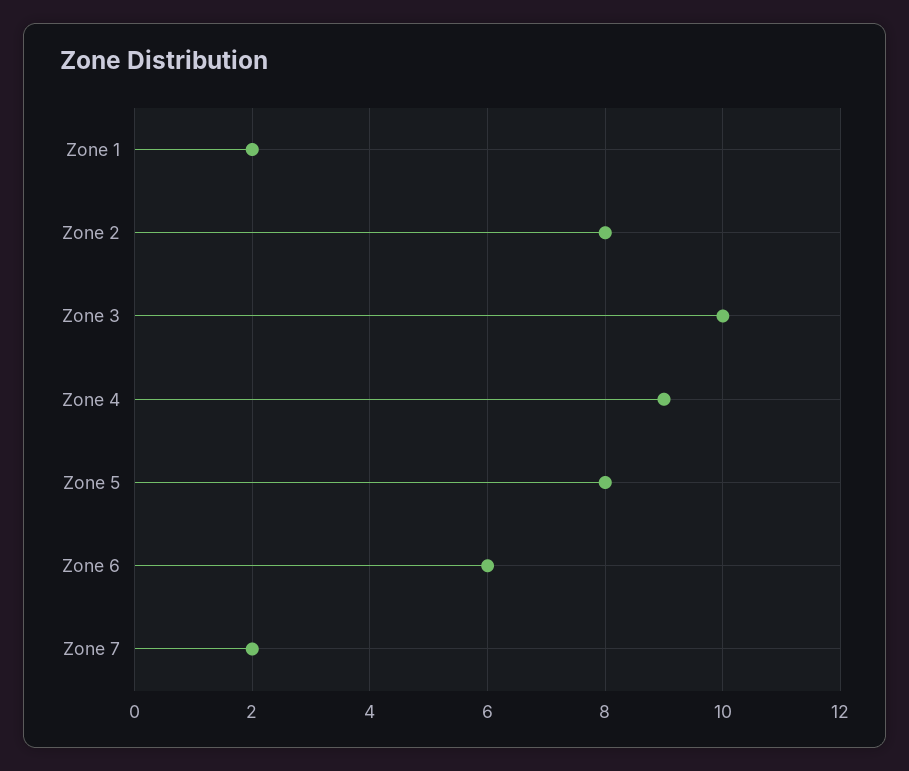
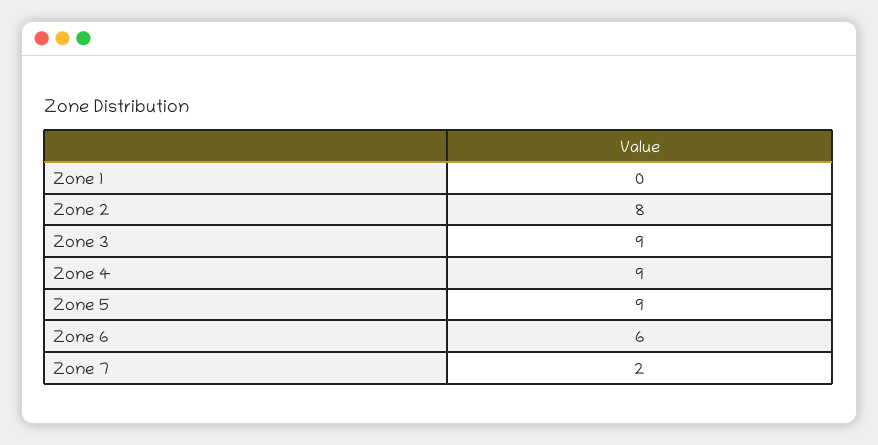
Zone 1: 2 -> 0
Zone 3: 10 -> 9
Zone 5: 8 -> 9

